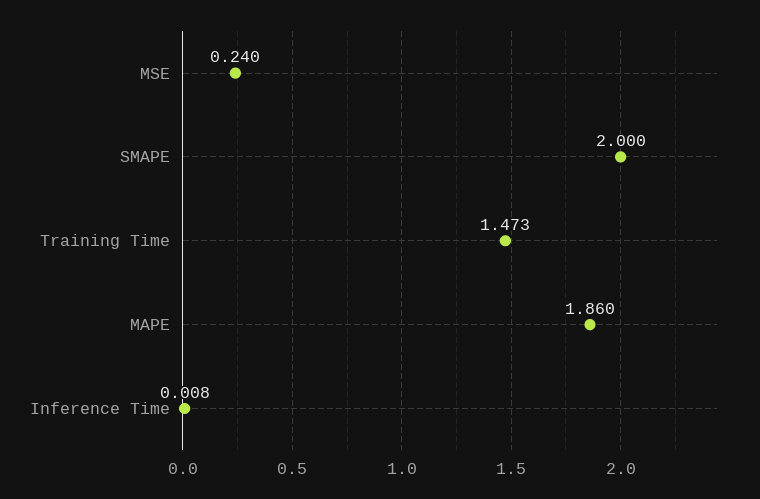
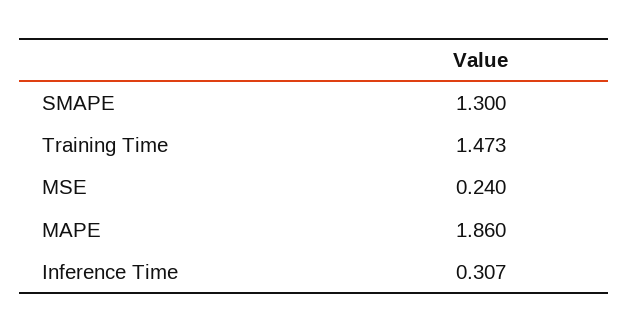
SMAPE: 2 -> 1.3
Inference Time: 0.008 -> 0.307

